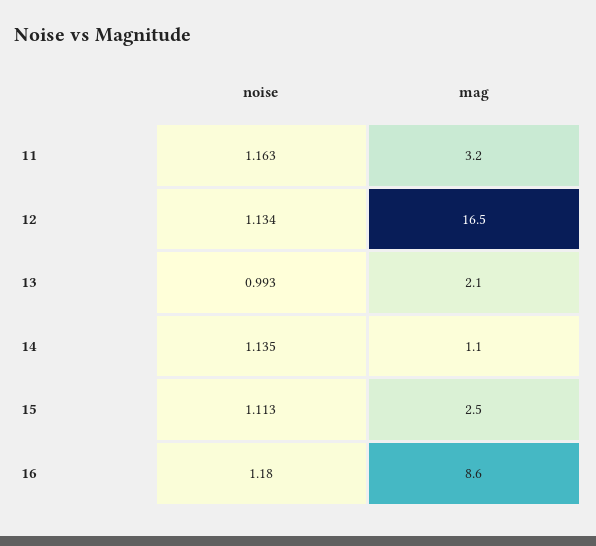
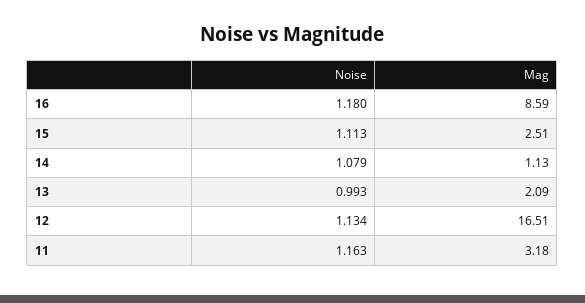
noise, 14: 1.135 -> 1.079

